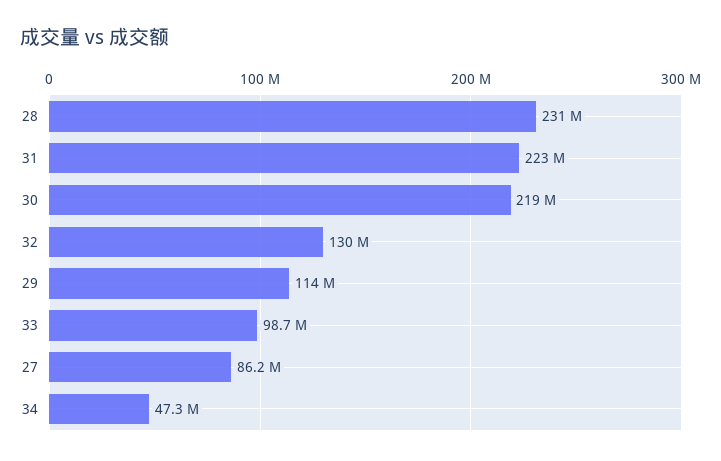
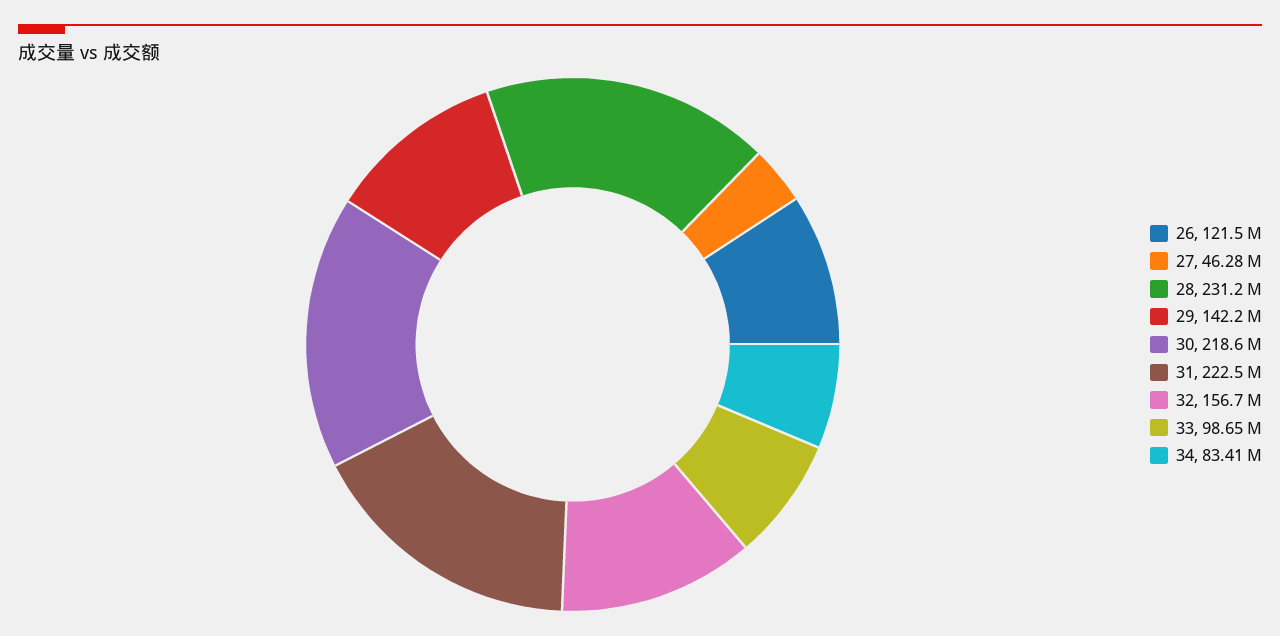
32: 130000000 -> 156700000
29: 114000000 -> 142200000
27: 86200000 -> 46280000
34: 47300000 -> 83410000
26: none -> 121500000

